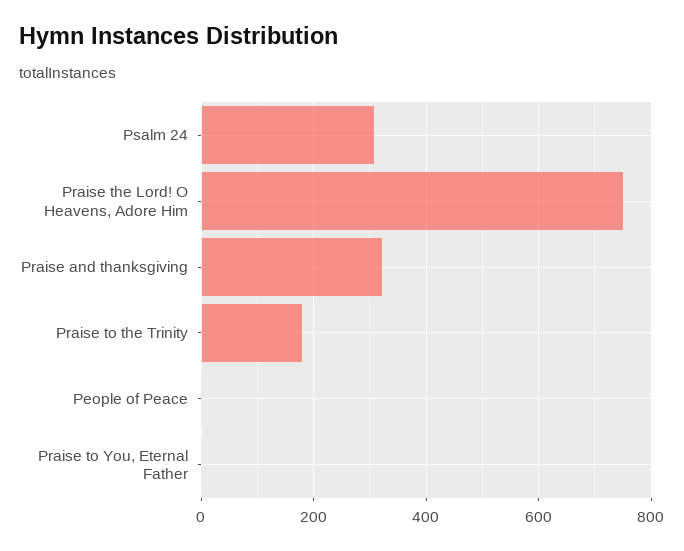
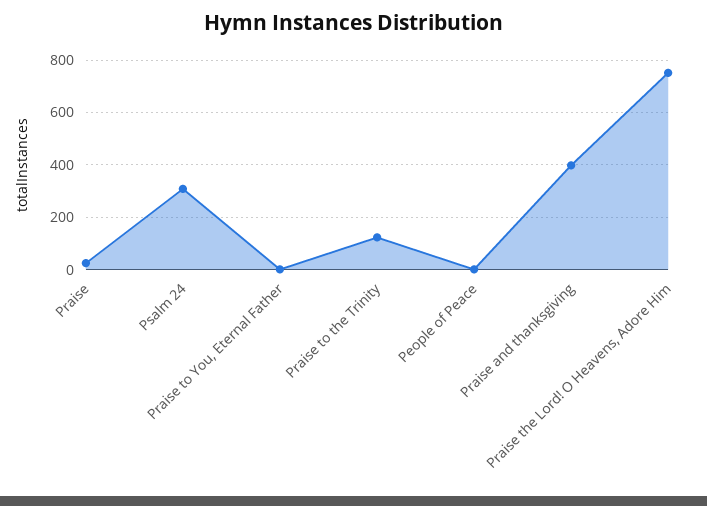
Praise and thanksgiving: 320 -> 400
Praise to the Trinity: 180 -> 125
Praise: none -> 25

